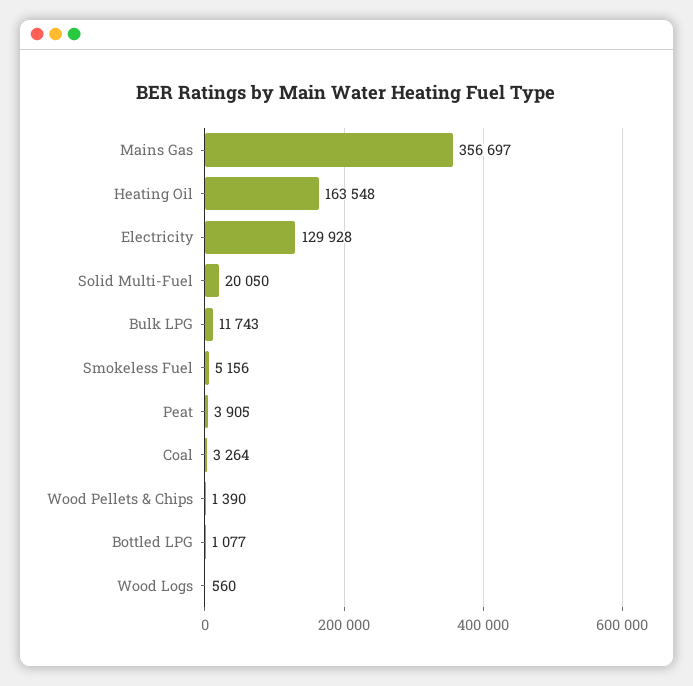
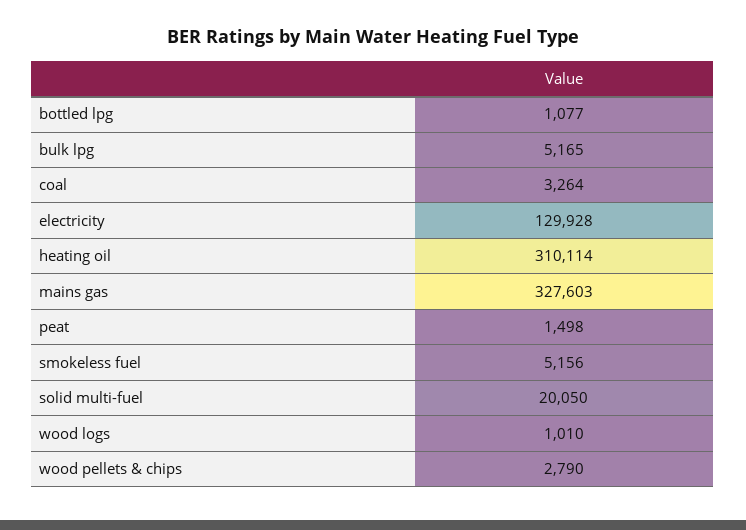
Mains Gas: 356697 -> 327603
Heating Oil: 163548 -> 310114
Bulk LPG: 11743 -> 5165
Peat: 3905 -> 1498
Wood Pellets & Chips: 1390 -> 2790
Wood Logs: 560 -> 1010

